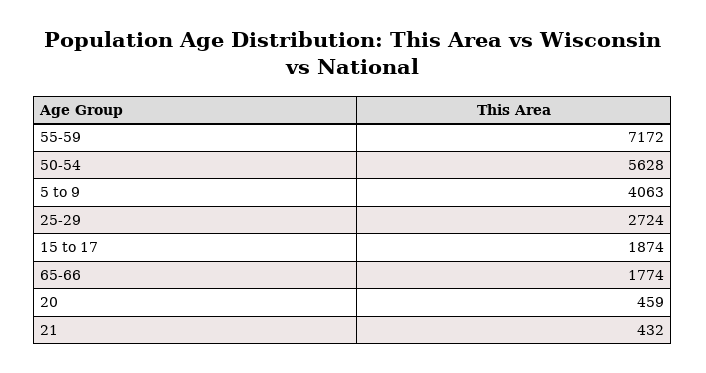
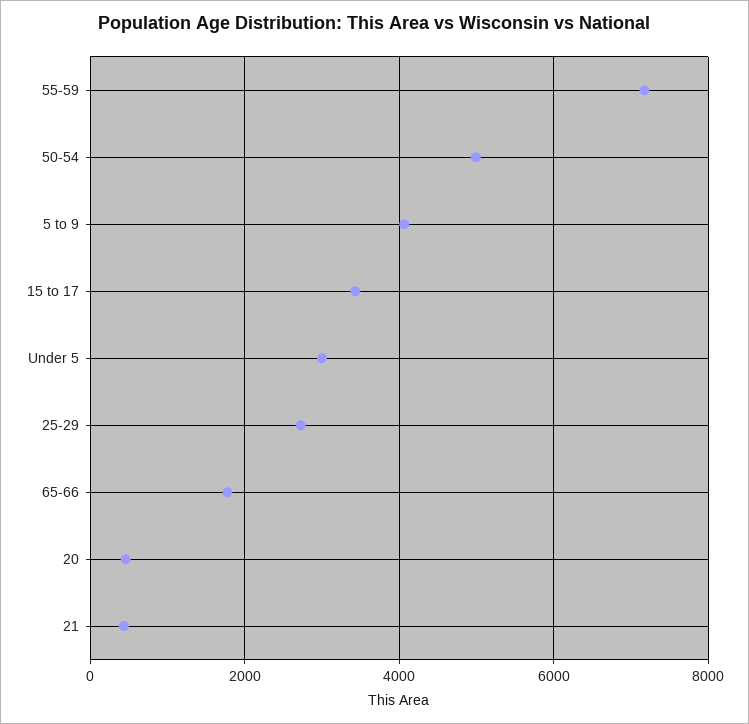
50-54: 5628 -> 5000
15 to 17: 1874 -> 3400
Under 5: none -> 3000

